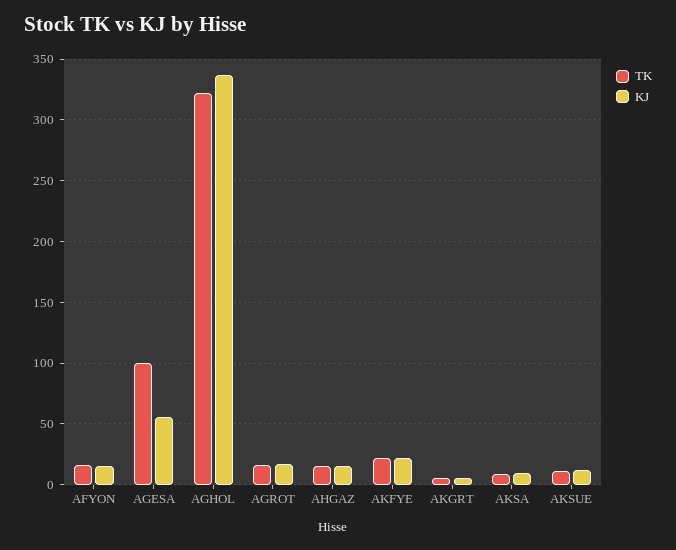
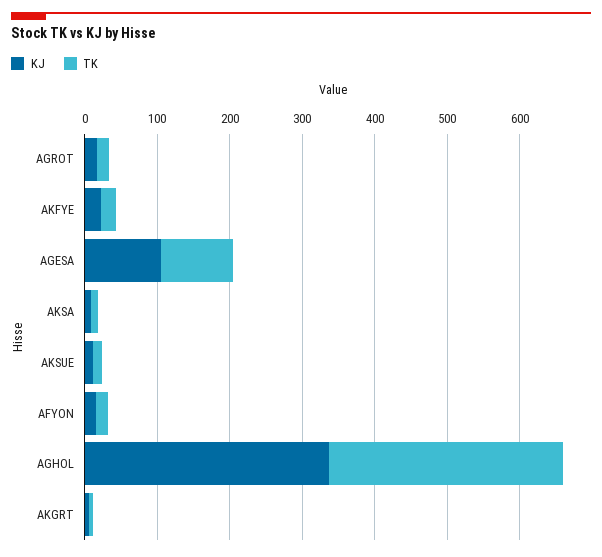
KJ, AGESA: 55 -> 100
TK, AHGAZ: 15 -> none
KJ, AHGAZ: 15 -> none

